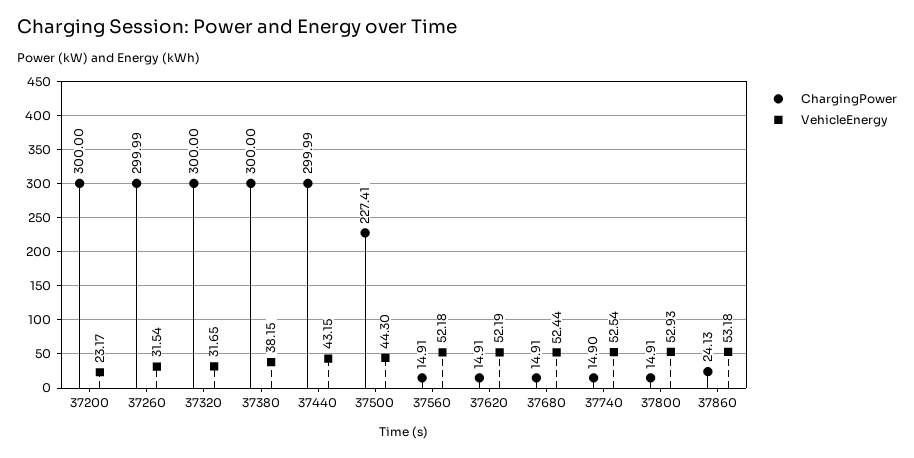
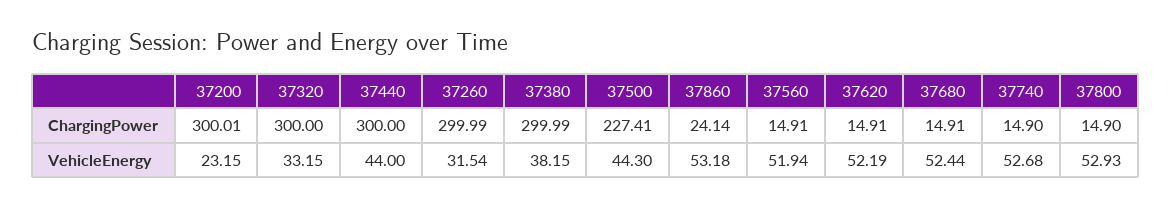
ChargingPower, 37200: 300 -> 300.01
VehicleEnergy, 37200: 23.17 -> 23.15
VehicleEnergy, 37320: 31.65 -> 33.15
ChargingPower, 37380: 300 -> 299.99
ChargingPower, 37440: 299.99 -> 300
VehicleEnergy, 37440: 43.15 -> 44
VehicleEnergy, 37560: 52.18 -> 51.94
VehicleEnergy, 37740: 52.54 -> 52.68
ChargingPower, 37800: 14.91 -> 14.9
ChargingPower, 37860: 24.13 -> 24.14

